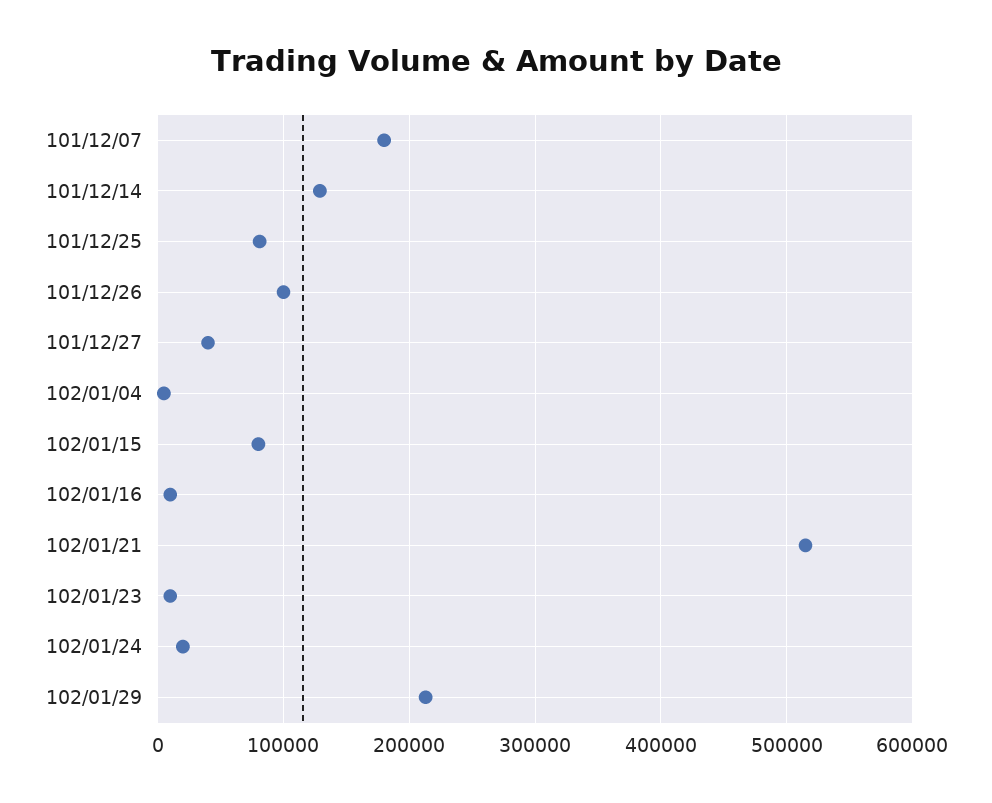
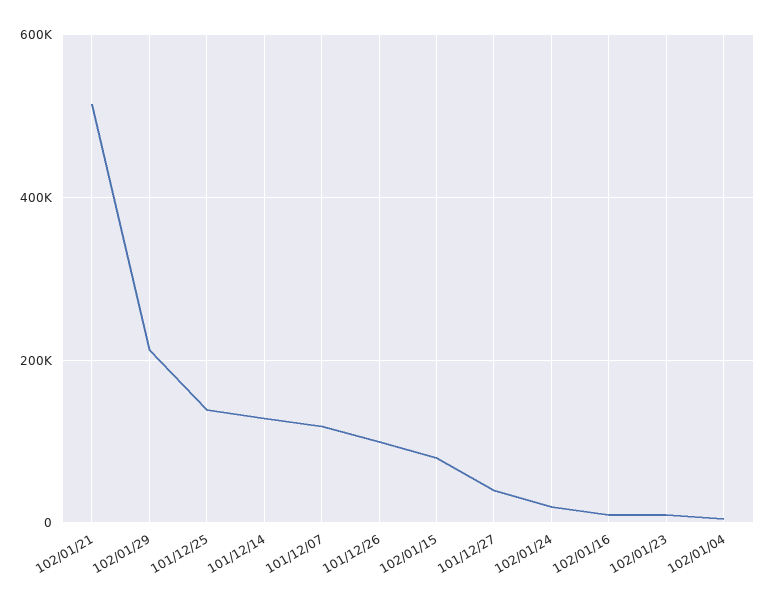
101/12/07: 180000 -> 120000
101/12/25: 80000 -> 140000

